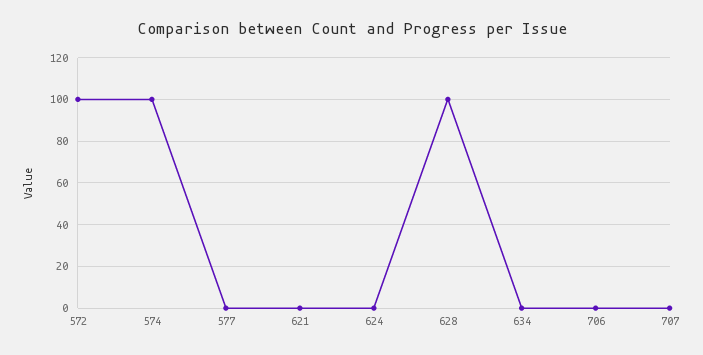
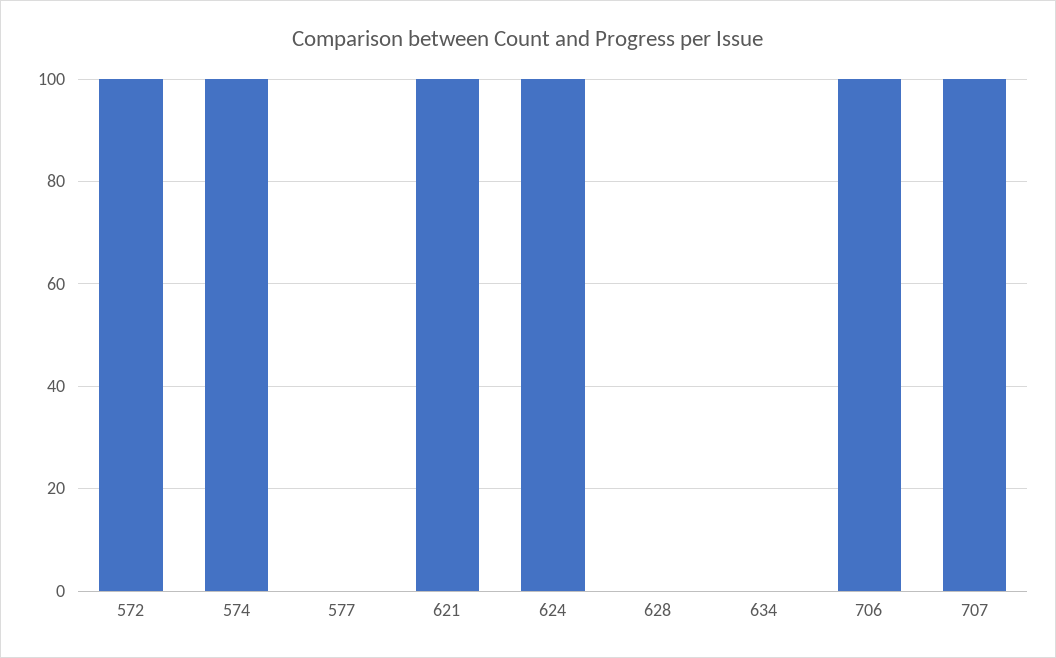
621: 0 -> 100
624: 0 -> 100
628: 100 -> 0
706: 0 -> 100
707: 0 -> 100

